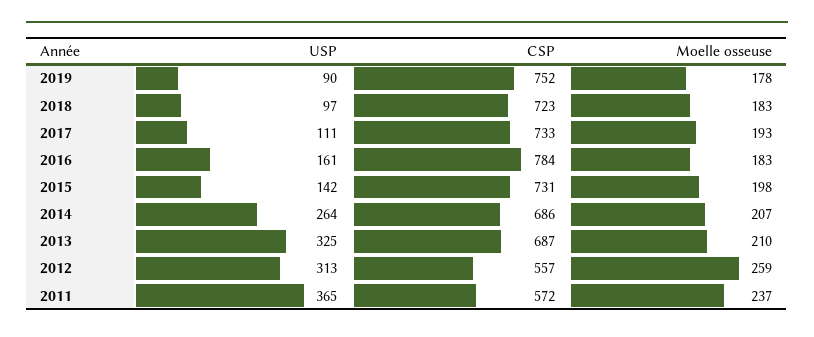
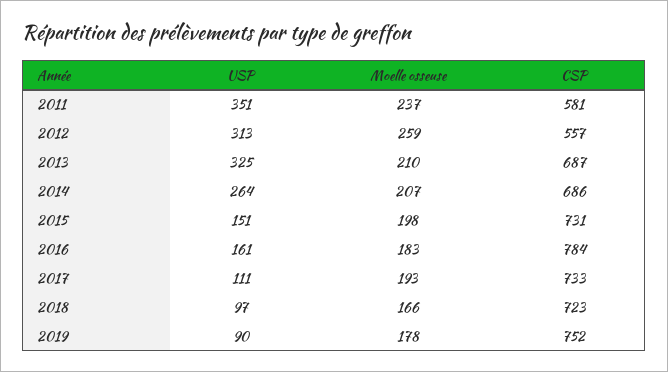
Moelle osseuse, 2018: 183 -> 166
USP, 2015: 142 -> 151
USP, 2011: 365 -> 351
CSP, 2011: 572 -> 581

